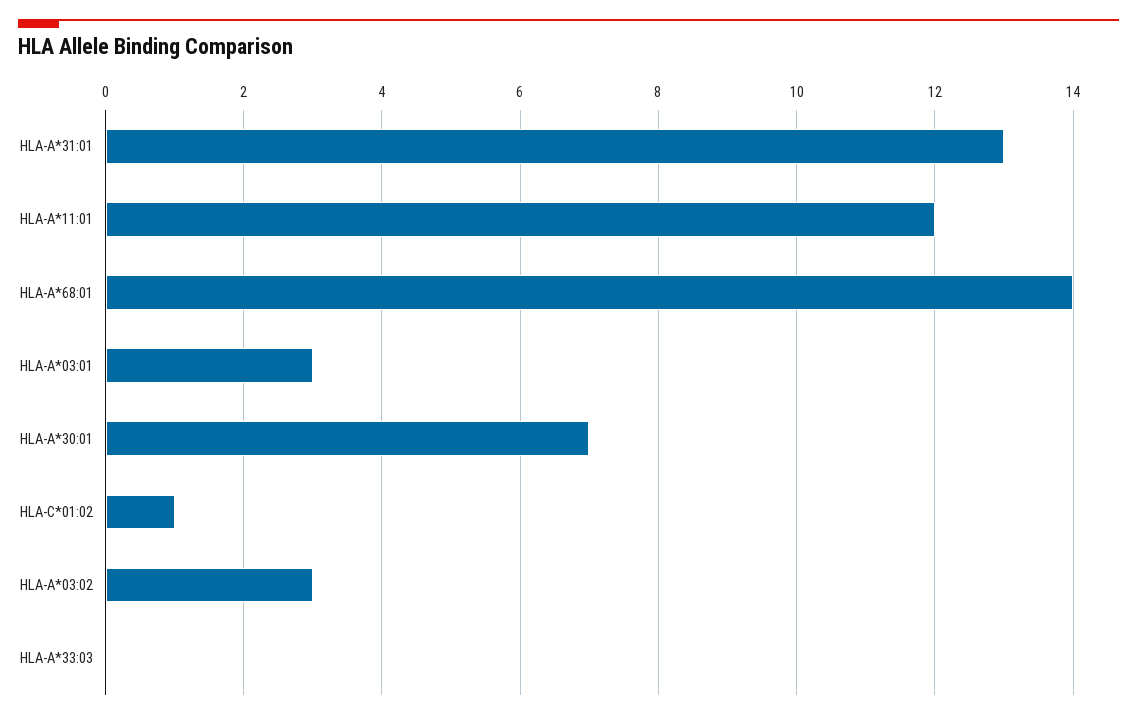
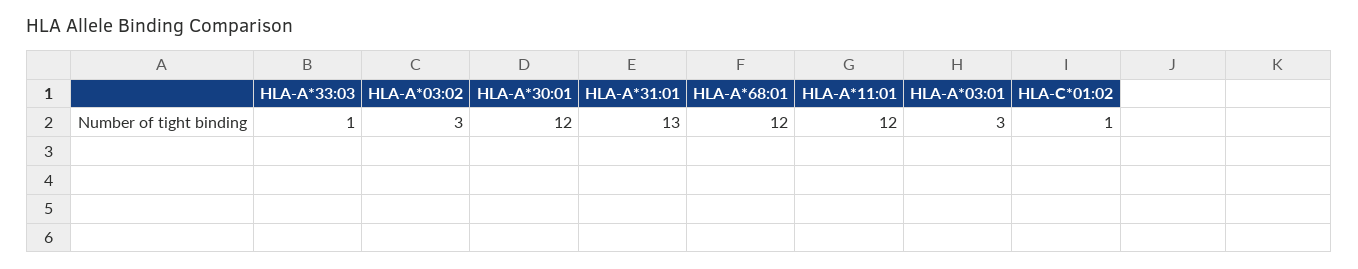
HLA-A*68:01: 14 -> 12
HLA-A*30:01: 7 -> 12
HLA-A*33:03: 0 -> 1

